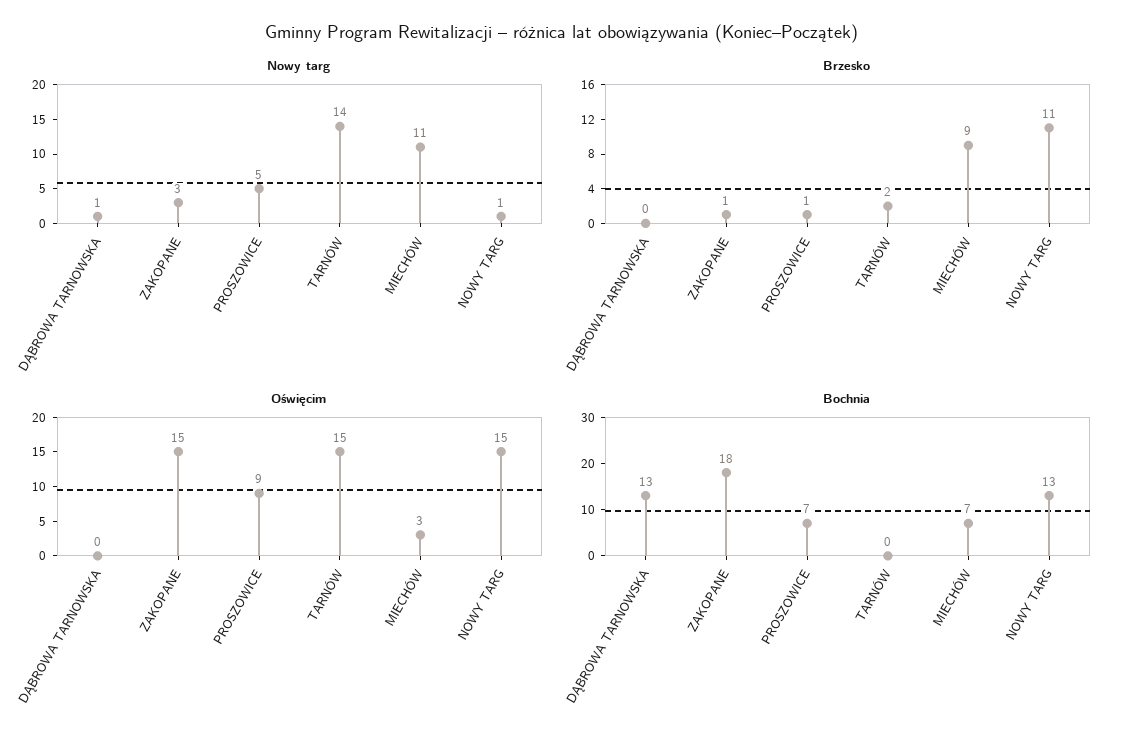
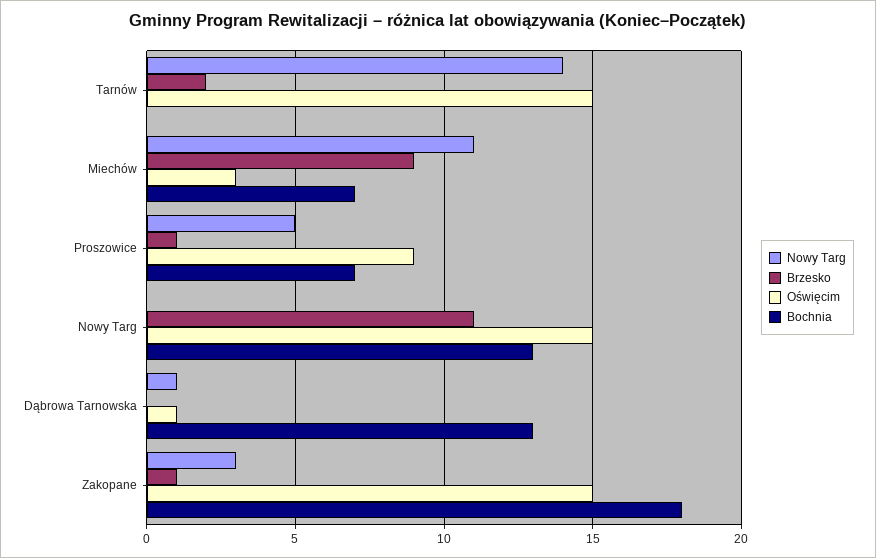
Nowy targ, NOWY TARG: 1 -> 0
Oświęcim, DĄBROWA TARNOWSKA: 0 -> 1

